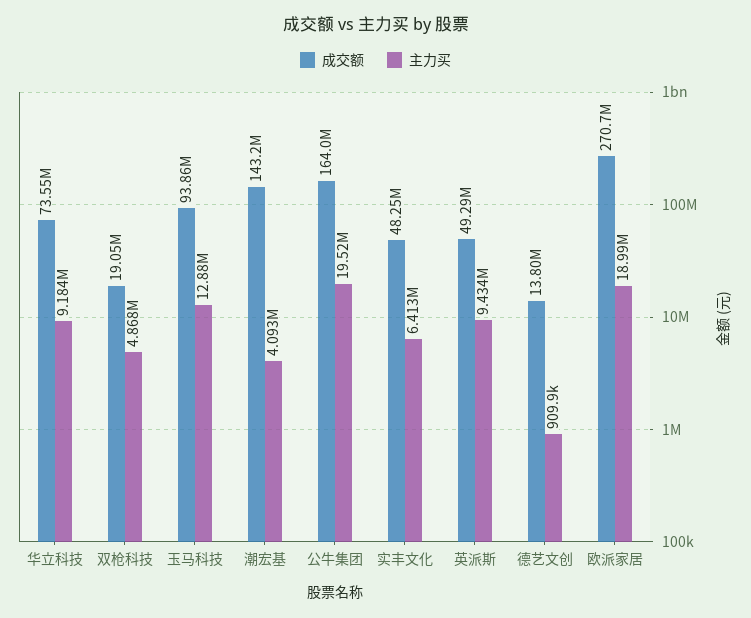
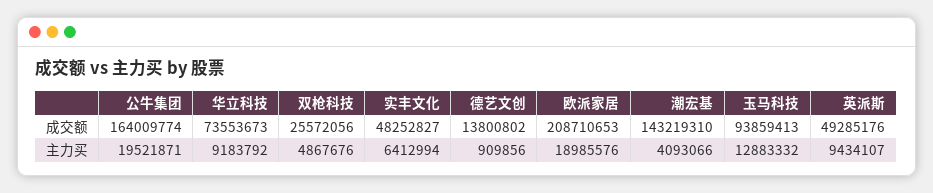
成交额, 双枪科技: 19050000 -> 25572056
成交额, 欧派家居: 270700000 -> 208710653

